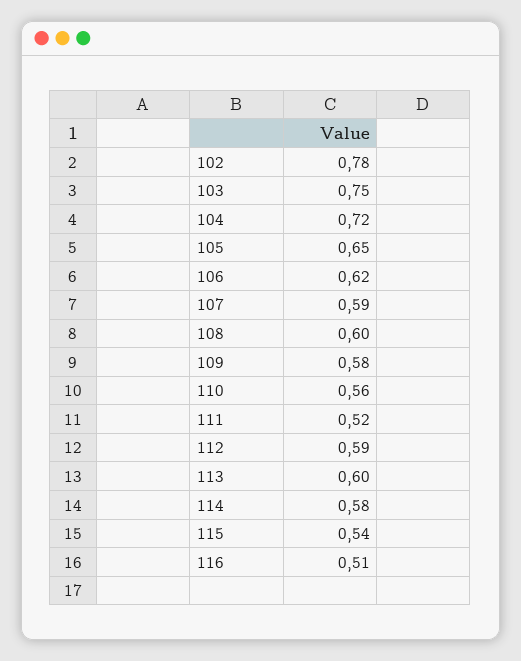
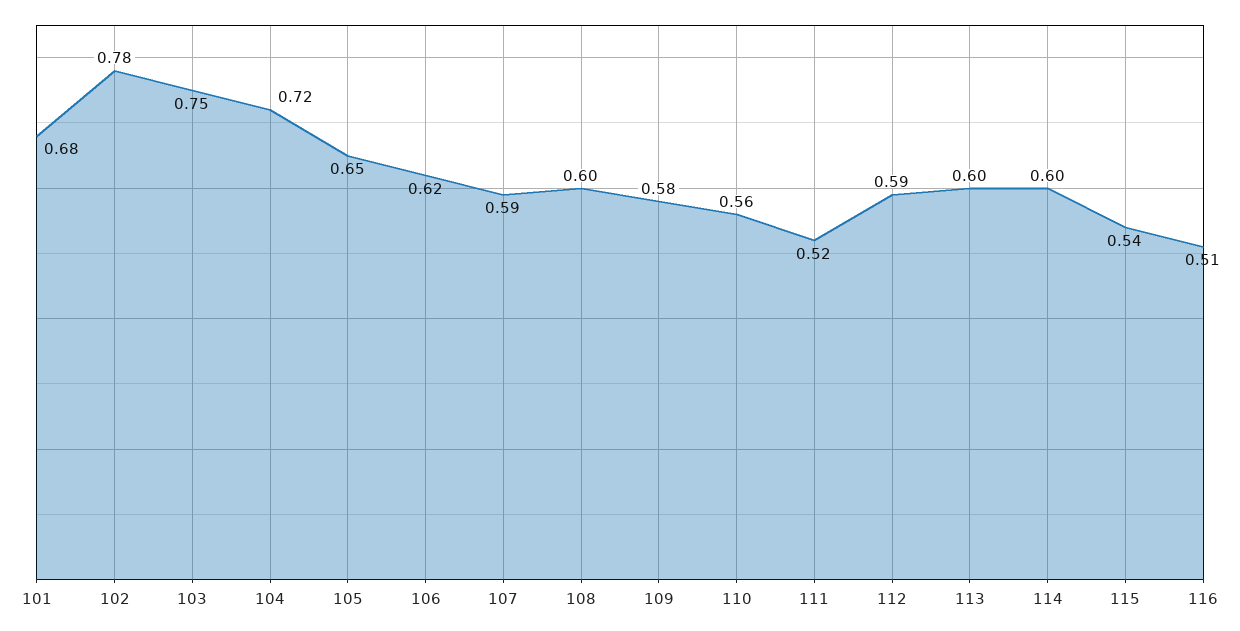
114: 0.58 -> 0.6
101: none -> 0.68

